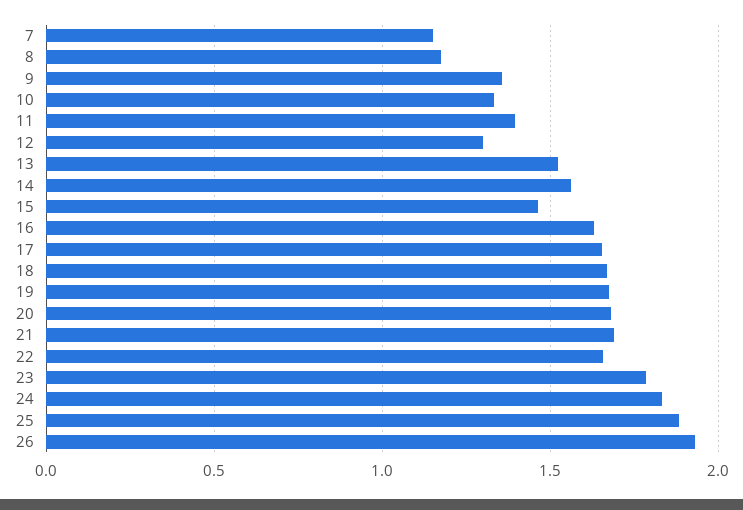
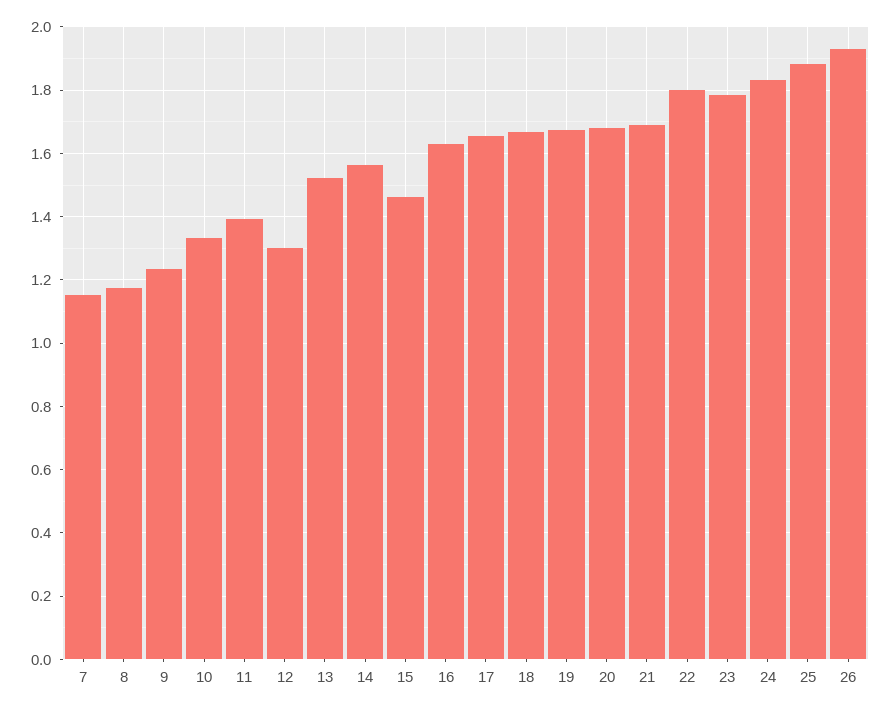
9: 1.35 -> 1.24
22: 1.65 -> 1.8

